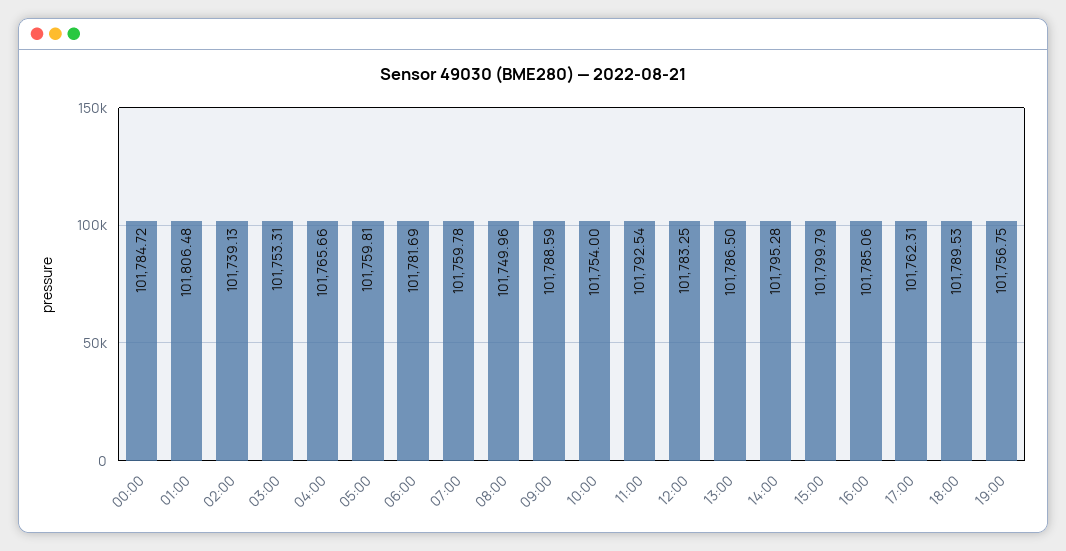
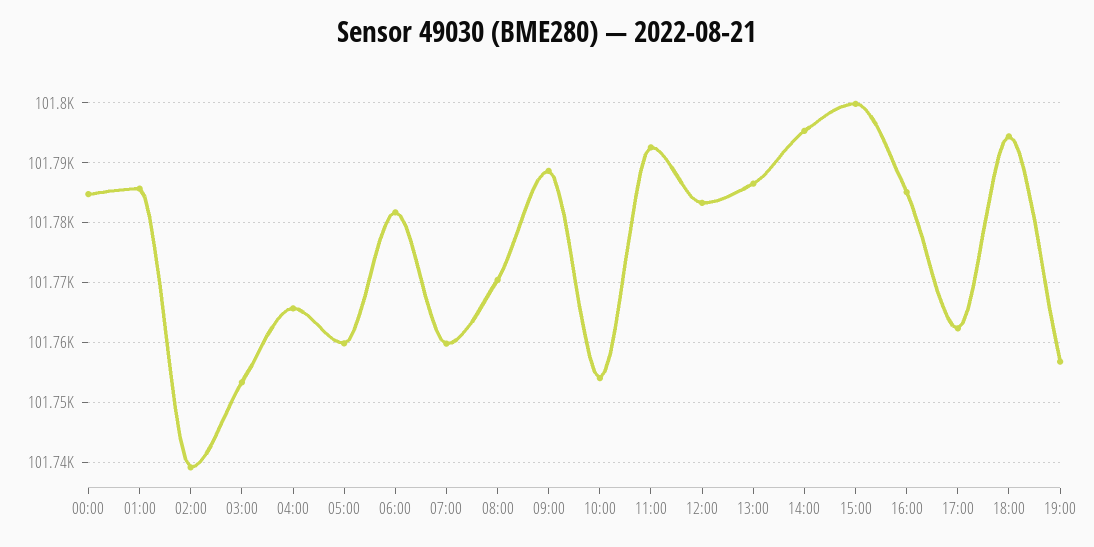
01:00: 101806.48 -> 101786
08:00: 101749.96 -> 101770
18:00: 101789.53 -> 101794

